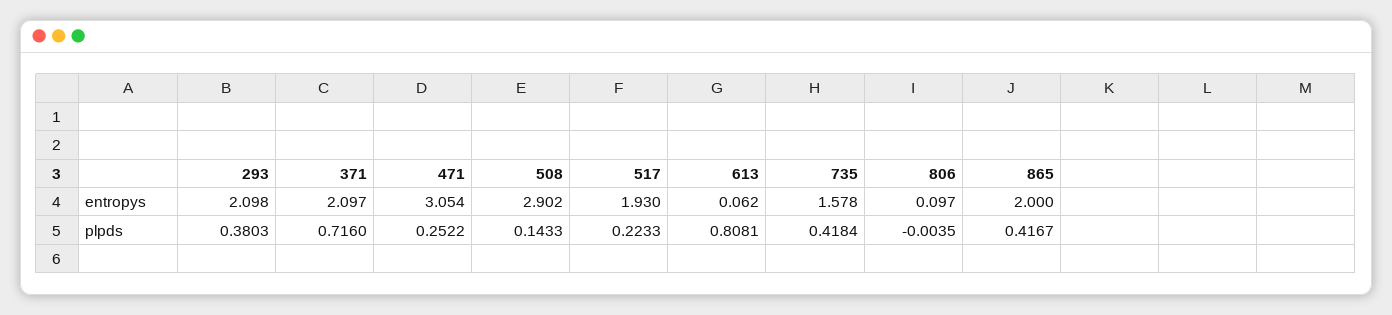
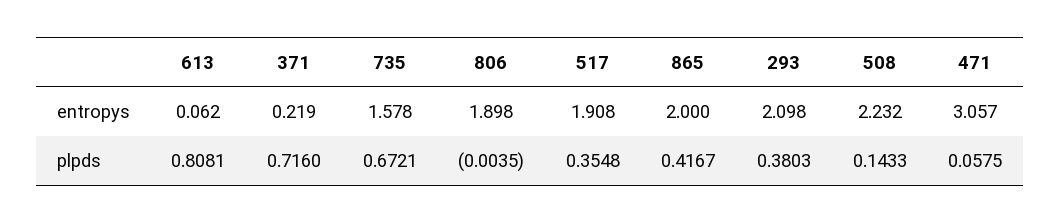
371, entropys: 2.097 -> 0.219
471, entropys: 3.054 -> 3.057
508, entropys: 2.902 -> 2.232
517, entropys: 1.93 -> 1.908
806, entropys: 0.097 -> 1.898
471, plpds: 0.2522 -> 0.0575
517, plpds: 0.2233 -> 0.3548
735, plpds: 0.4184 -> 0.6721

